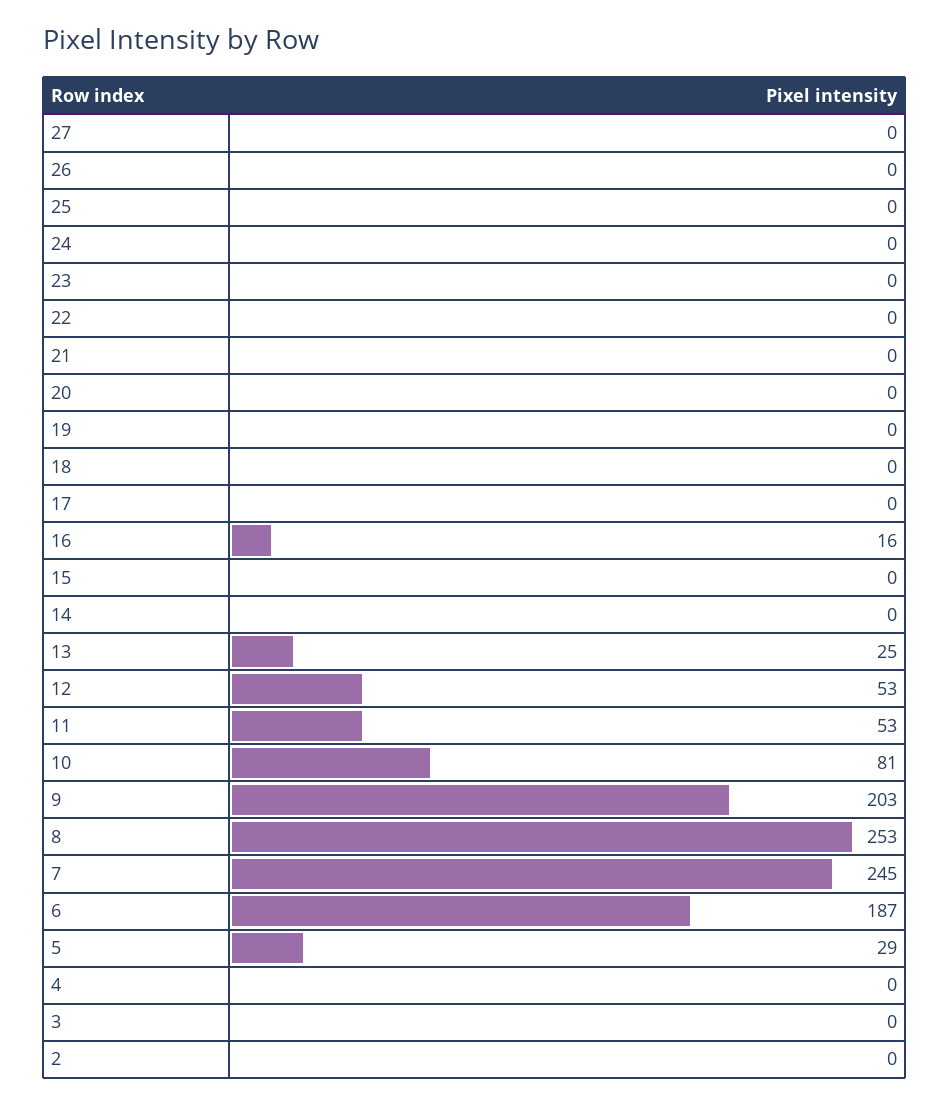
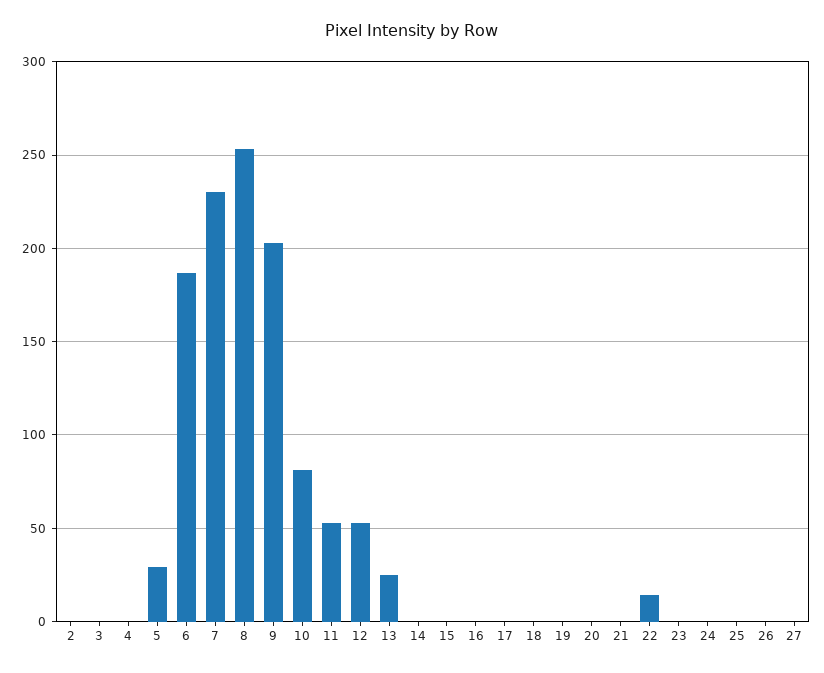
22: 0 -> 15
16: 16 -> 0
7: 245 -> 230

